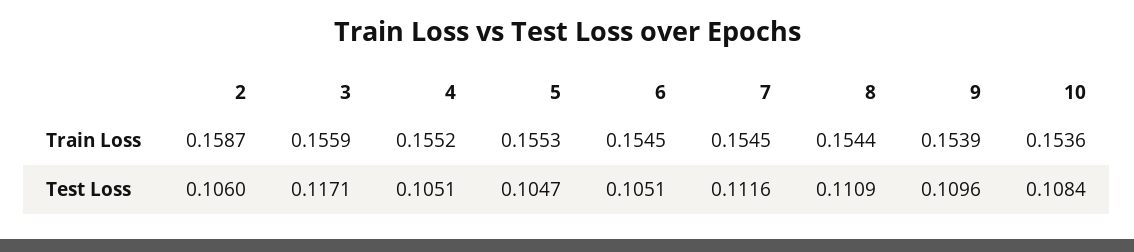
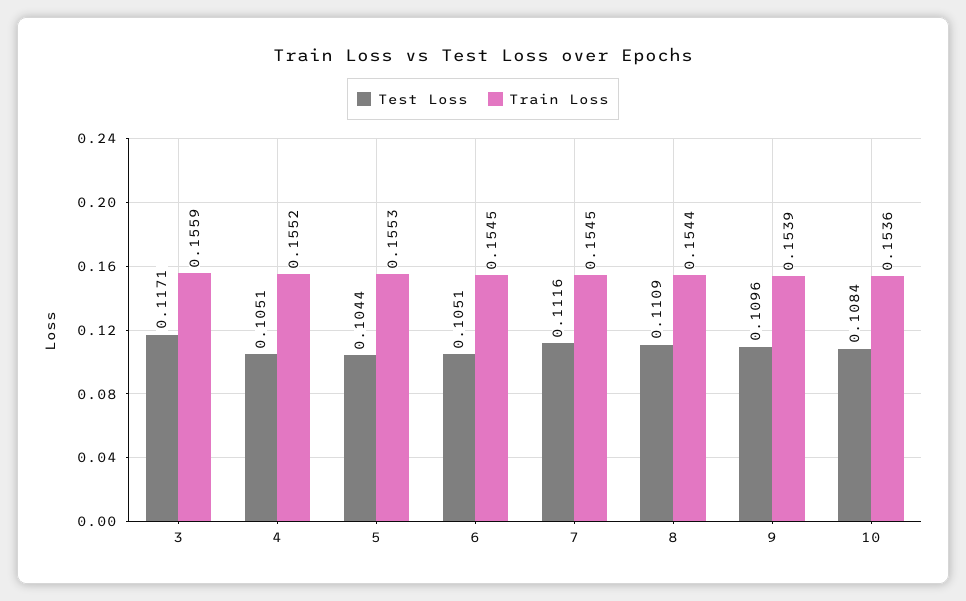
Train Loss, 2: 0.1587 -> none
Test Loss, 2: 0.106 -> none
Test Loss, 5: 0.1047 -> 0.1044

